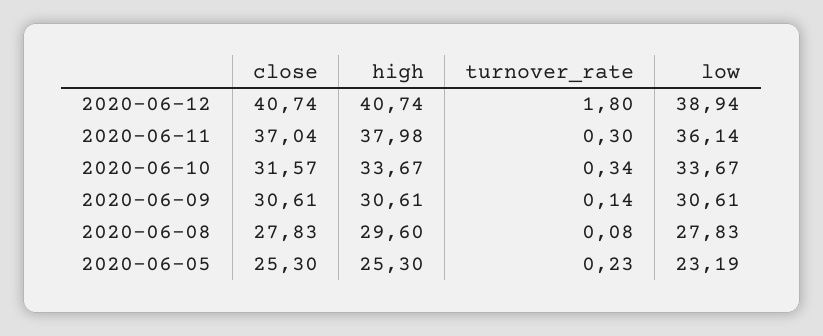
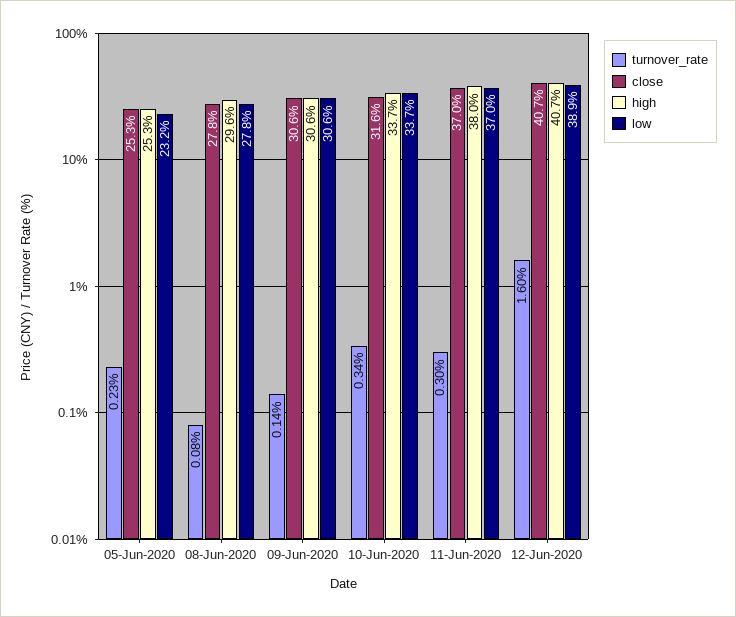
turnover_rate, 2020-06-12: 1.8 -> 1.6
low, 2020-06-11: 36.14 -> 37

